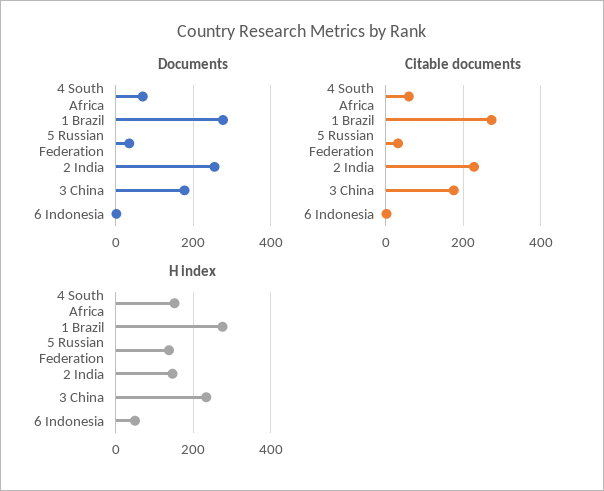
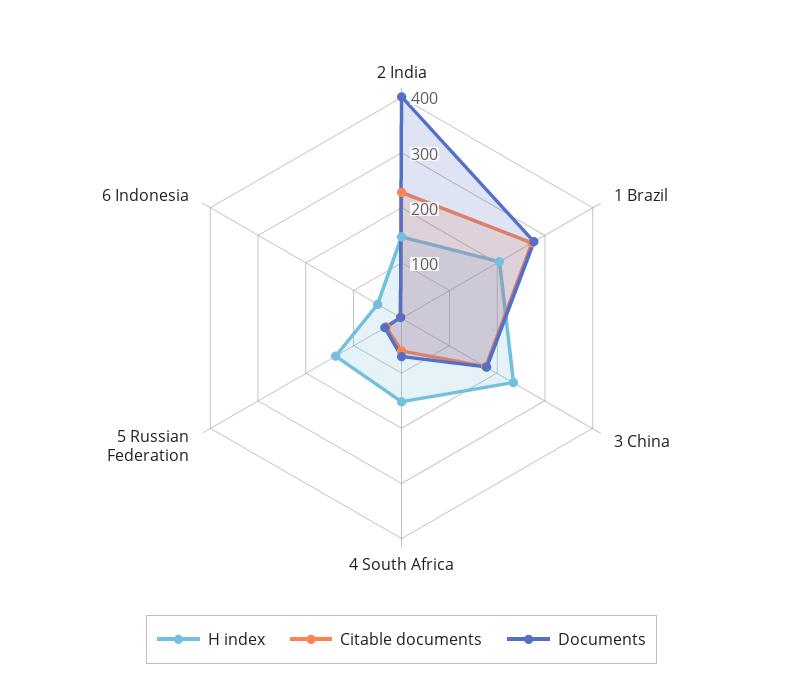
Documents, 2 India: 260 -> 400
H index, 1 Brazil: 280 -> 200

